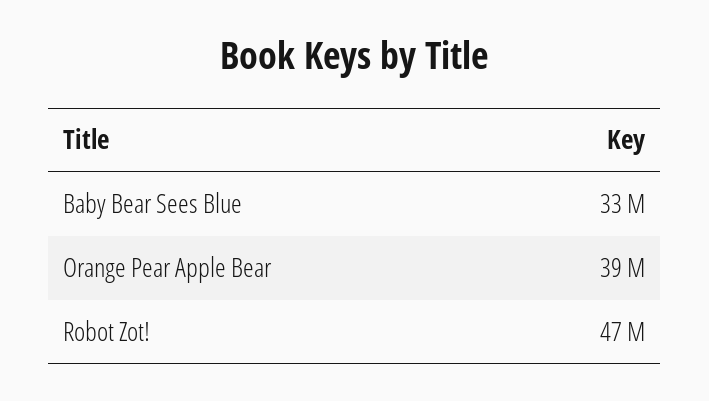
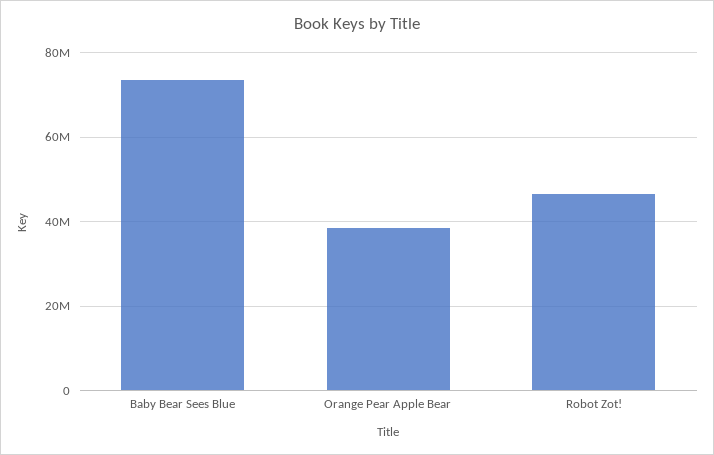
Baby Bear Sees Blue: 33000000 -> 74000000

